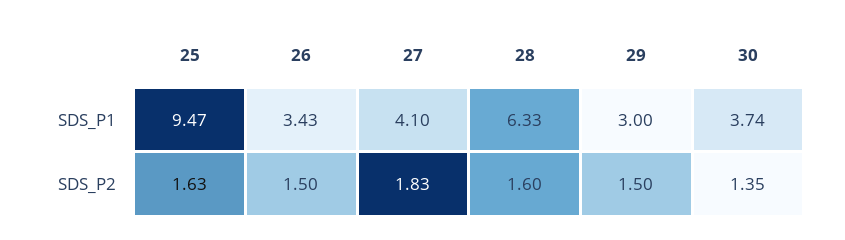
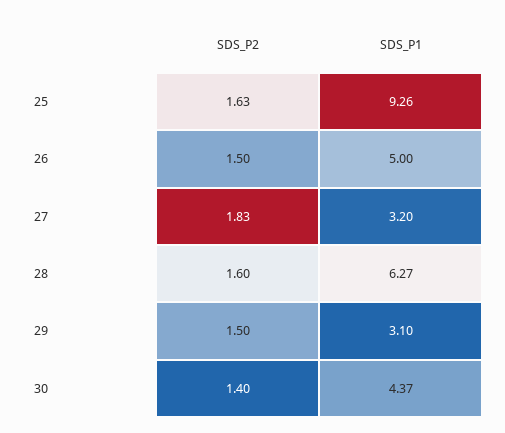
25, SDS_P1: 9.47 -> 9.26
26, SDS_P1: 3.43 -> 5
27, SDS_P1: 4.1 -> 3.2
28, SDS_P1: 6.33 -> 6.27
29, SDS_P1: 3 -> 3.1
30, SDS_P1: 3.74 -> 4.37
30, SDS_P2: 1.35 -> 1.4

